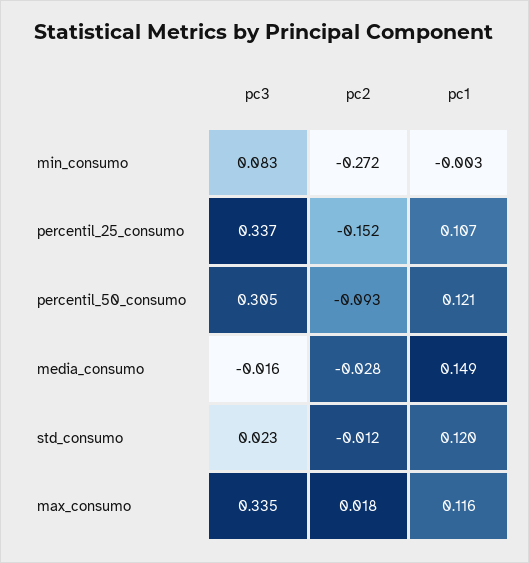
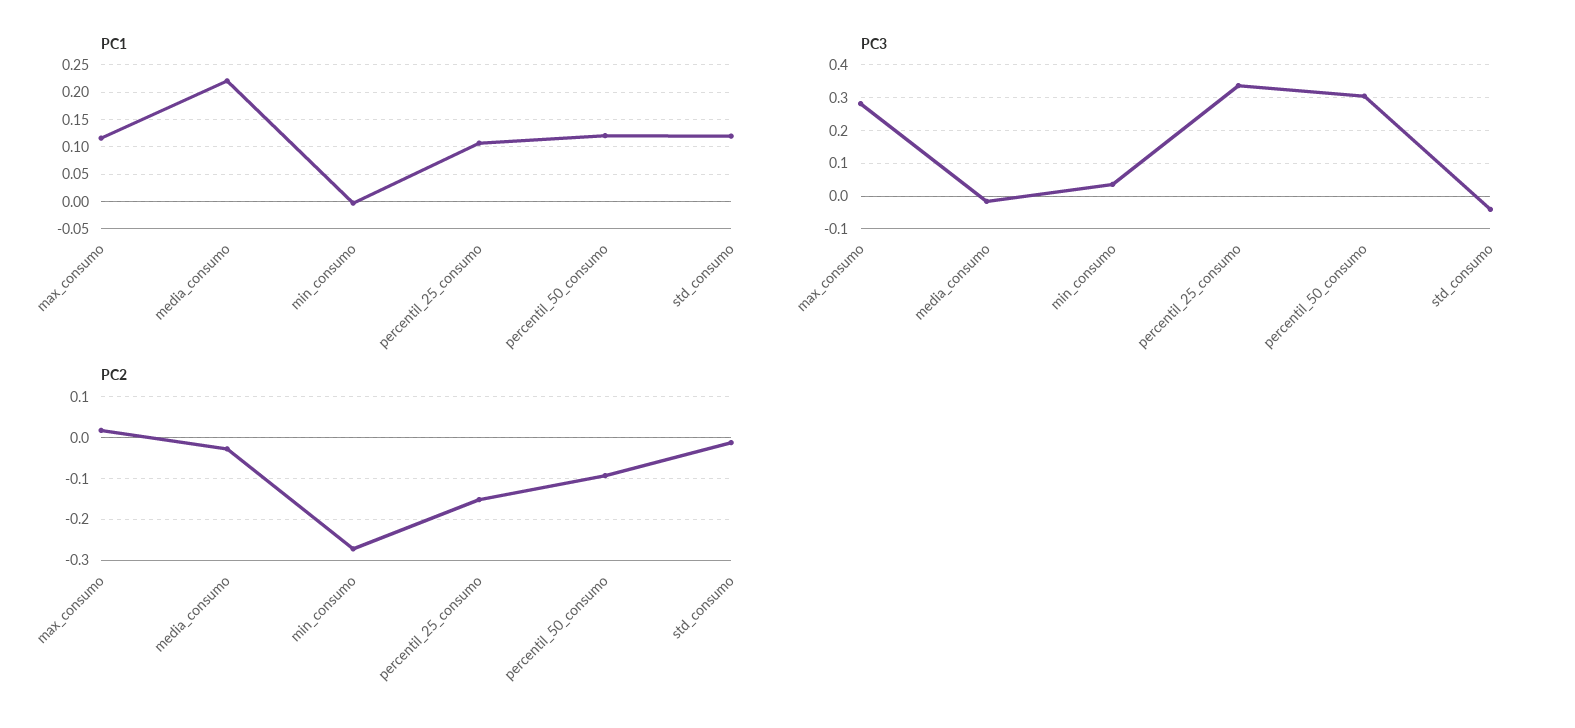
pc3, min_consumo: 0.083 -> 0.04
pc1, media_consumo: 0.149 -> 0.225
pc3, std_consumo: 0.023 -> -0.04
pc3, max_consumo: 0.335 -> 0.28

